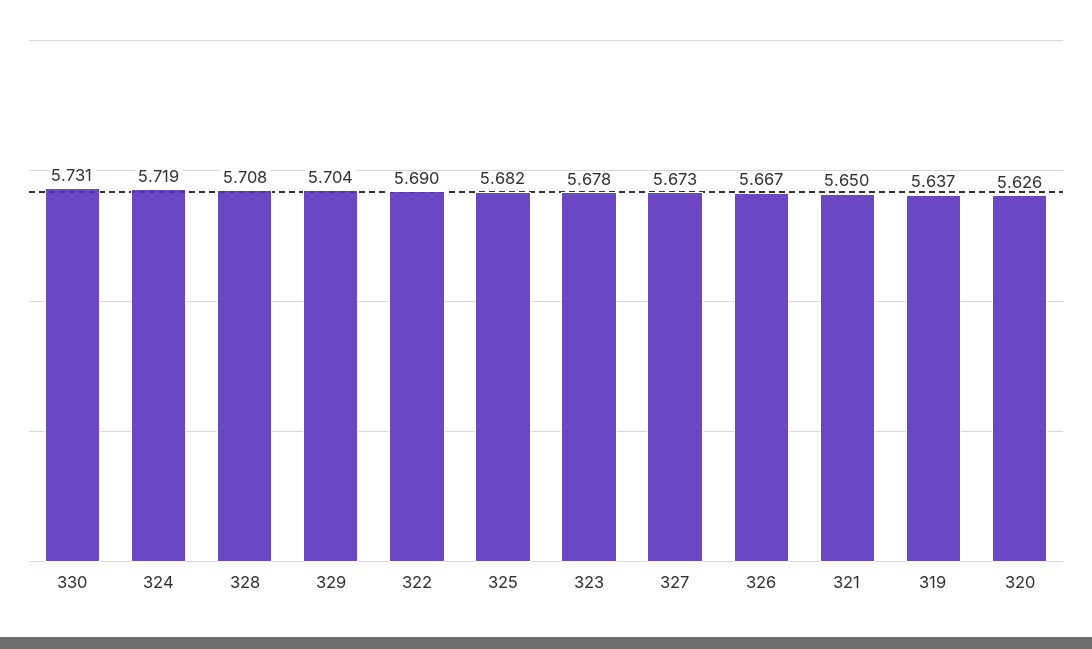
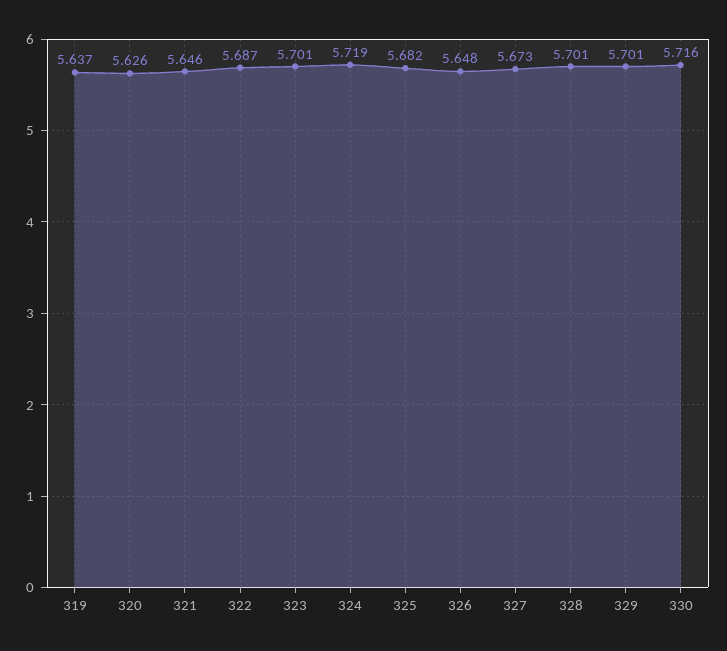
330: 5.731 -> 5.716
328: 5.708 -> 5.701
329: 5.704 -> 5.701
322: 5.69 -> 5.687
323: 5.678 -> 5.701
326: 5.667 -> 5.648
321: 5.65 -> 5.646

